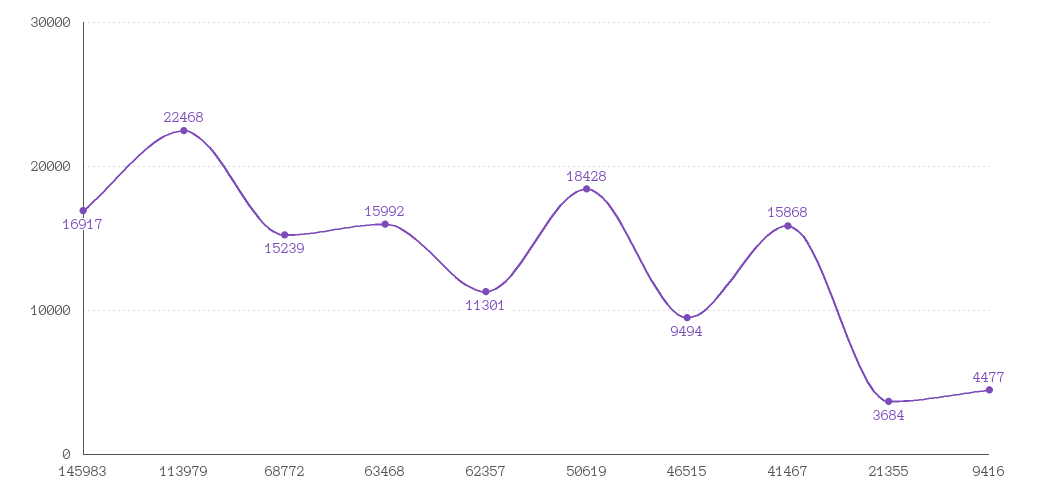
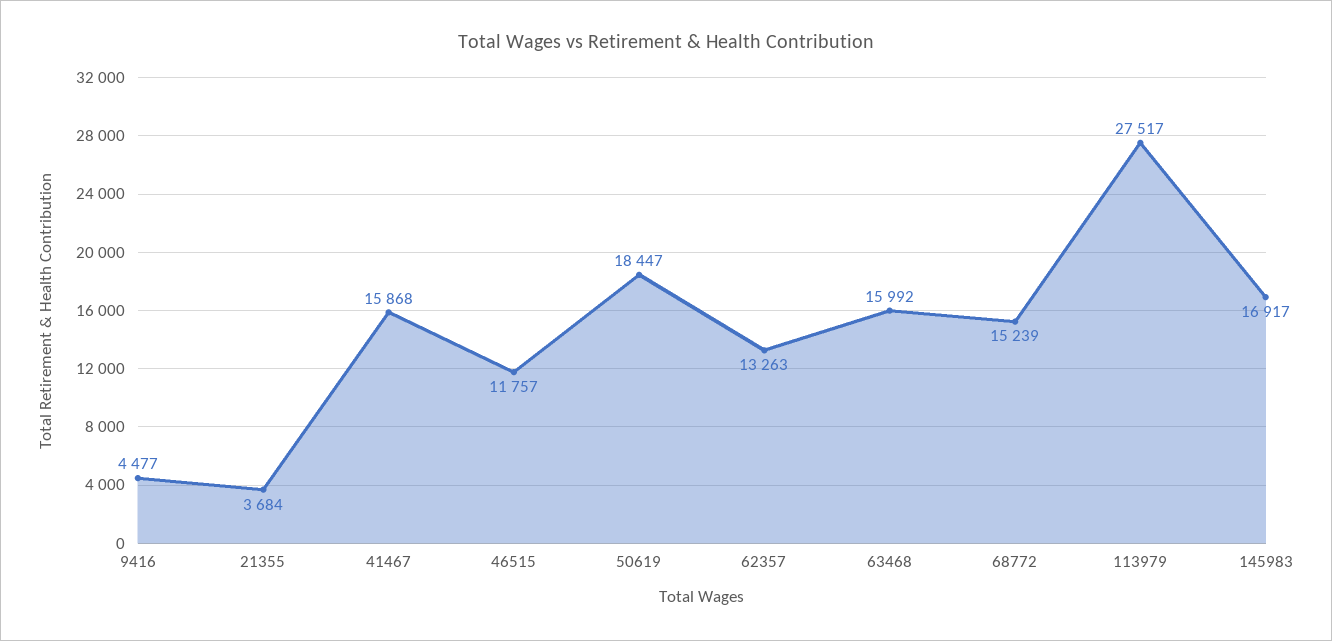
113979: 22468 -> 27517
62357: 11301 -> 13263
50619: 18428 -> 18447
46515: 9494 -> 11757

